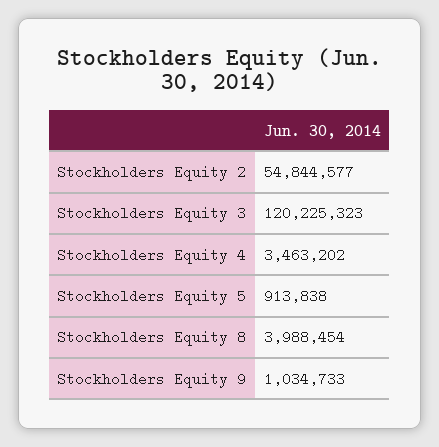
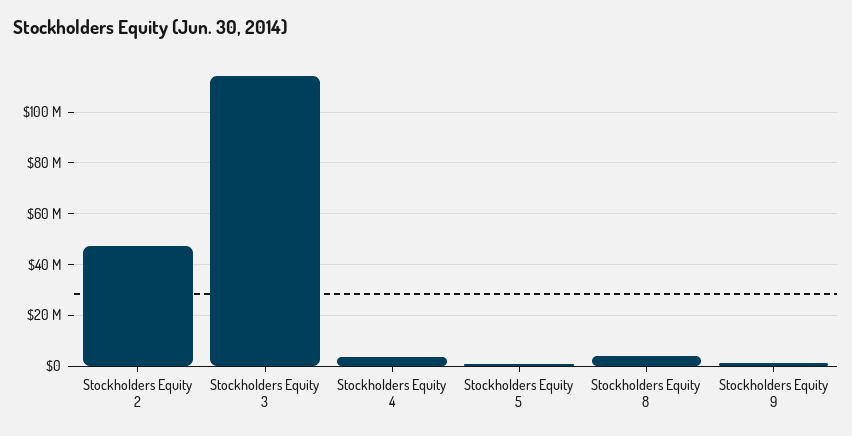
Stockholders Equity 2: 54844577 -> 47500000
Stockholders Equity 3: 120225323 -> 115000000

